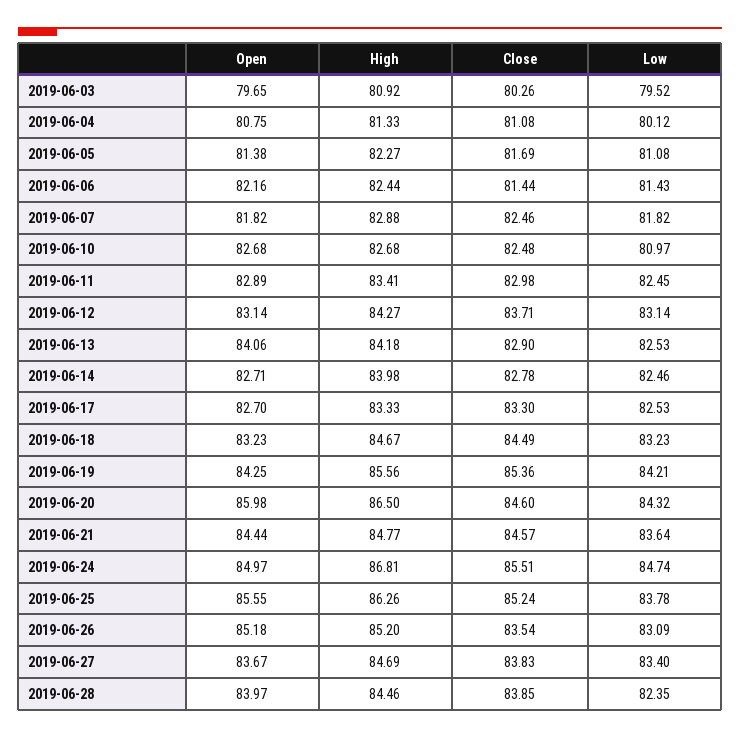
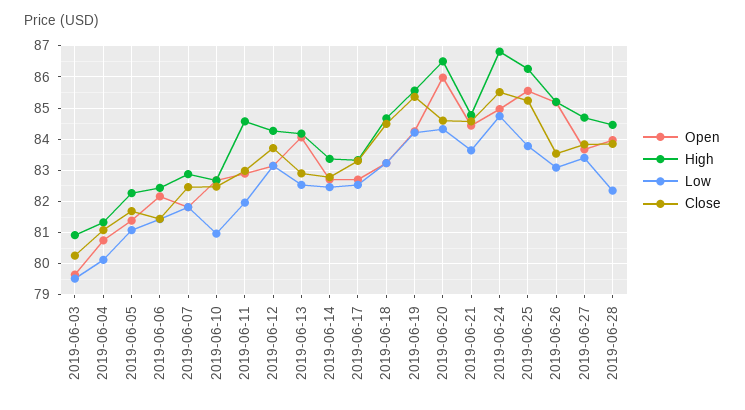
High, 2019-06-11: 83.41 -> 84.6
Low, 2019-06-11: 82.45 -> 82
High, 2019-06-14: 83.98 -> 83.4

